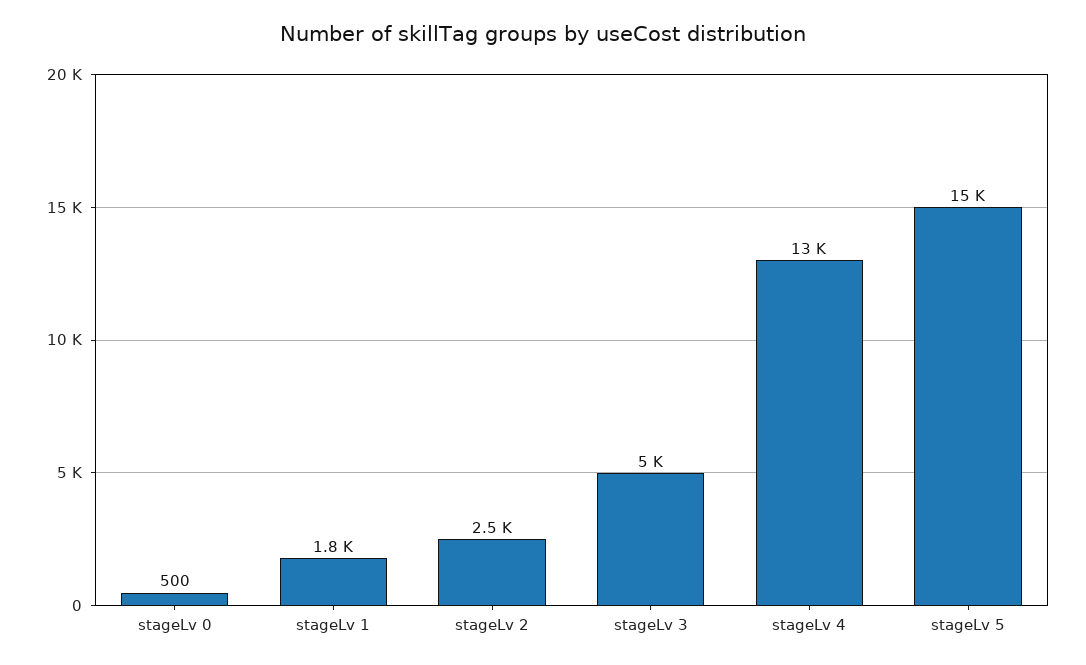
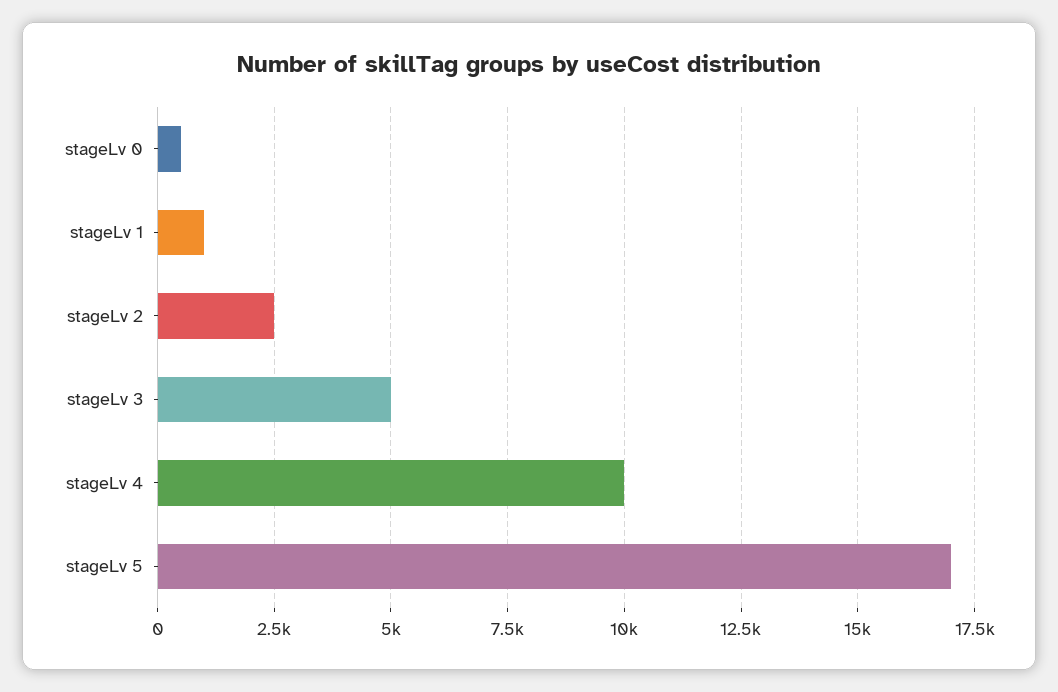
stageLv 1: 1800 -> 1000
stageLv 4: 13000 -> 10000
stageLv 5: 15000 -> 17000

